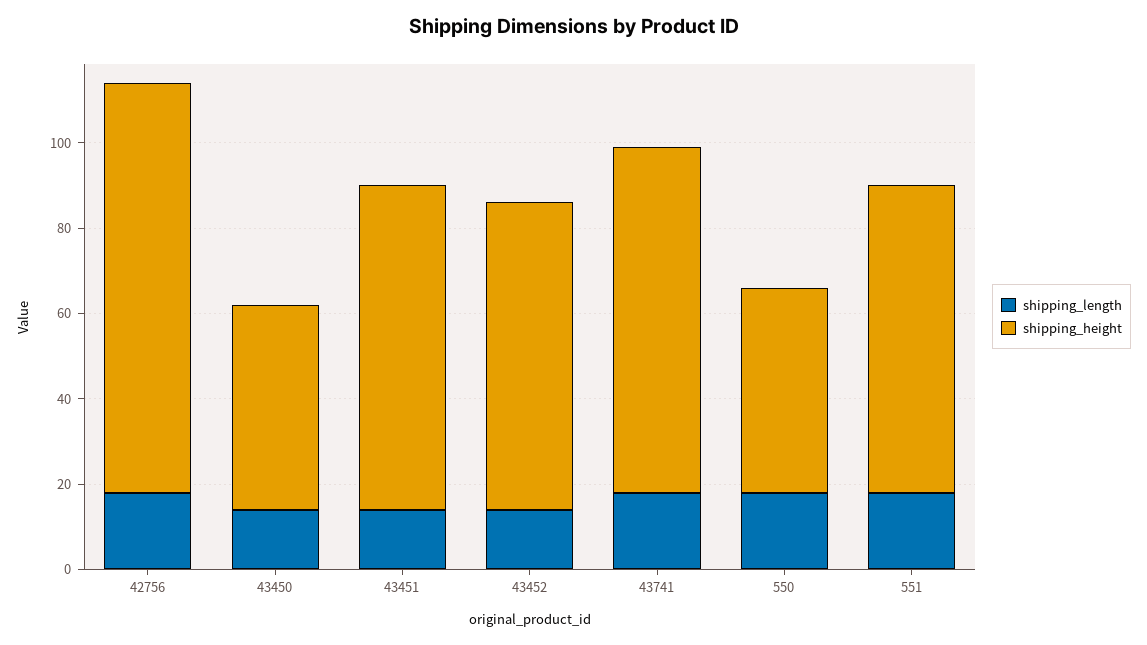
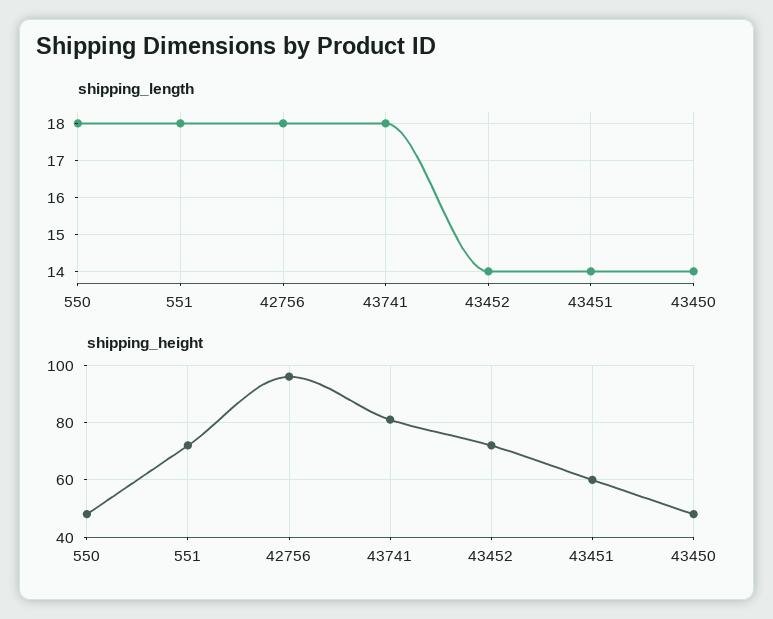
shipping_height, 43451: 75 -> 60

